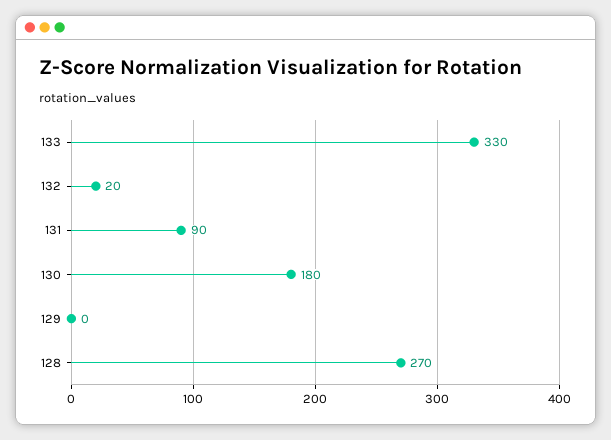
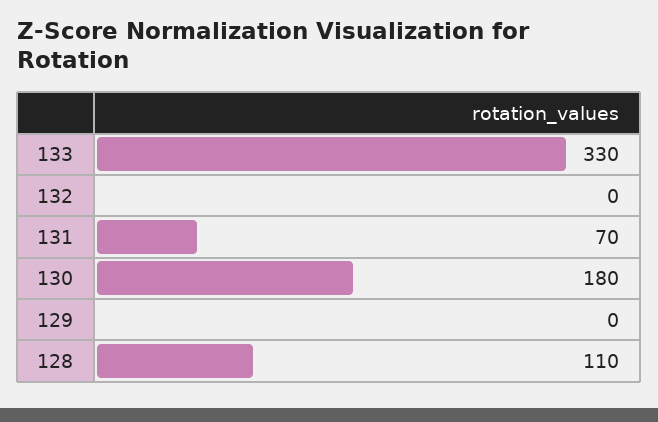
132: 20 -> 0
131: 90 -> 70
128: 270 -> 110

